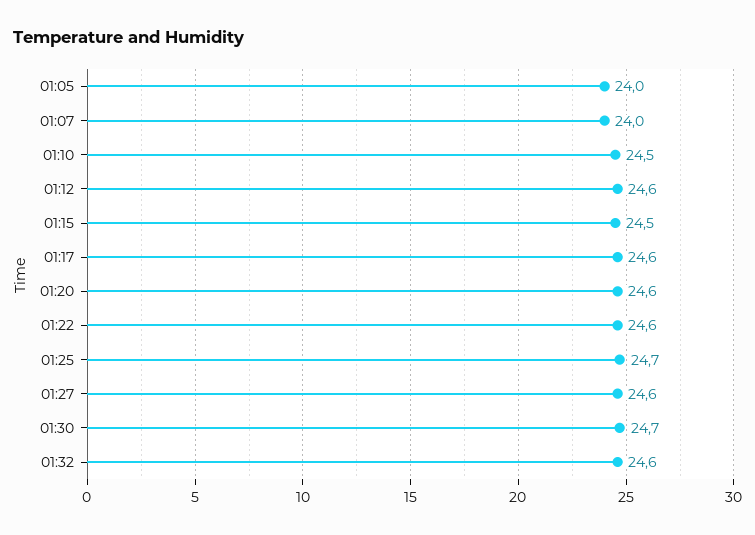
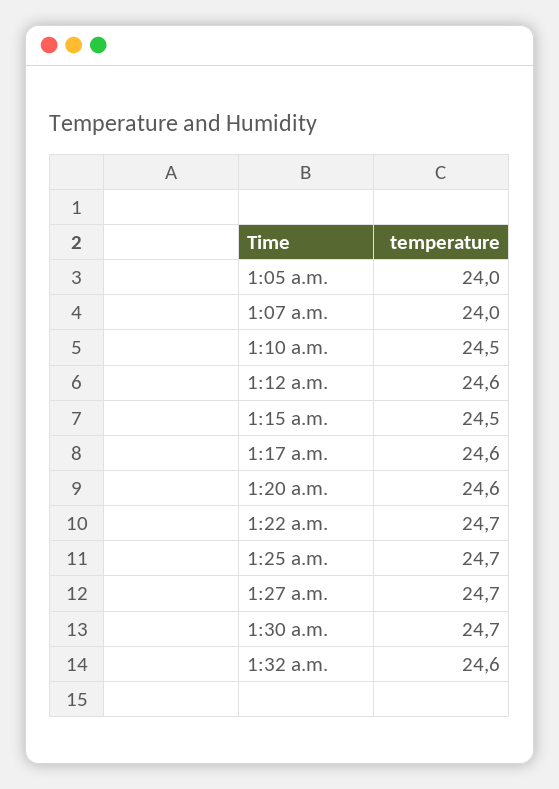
01:22: 24.6 -> 24.7
01:27: 24.6 -> 24.7

